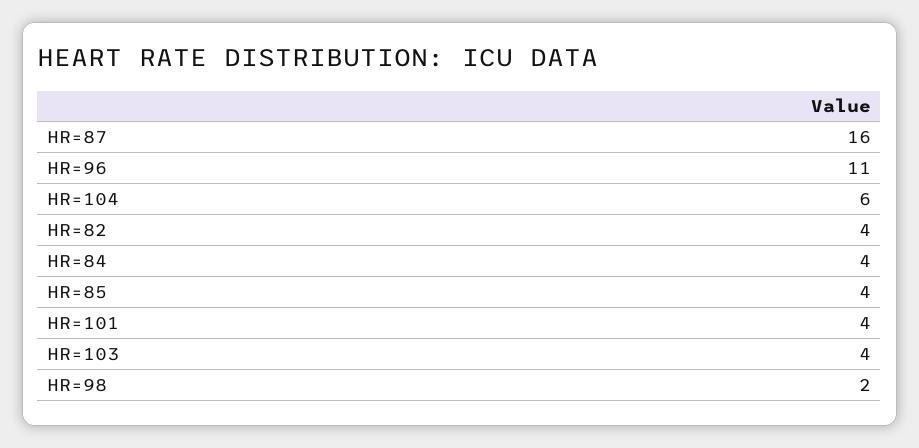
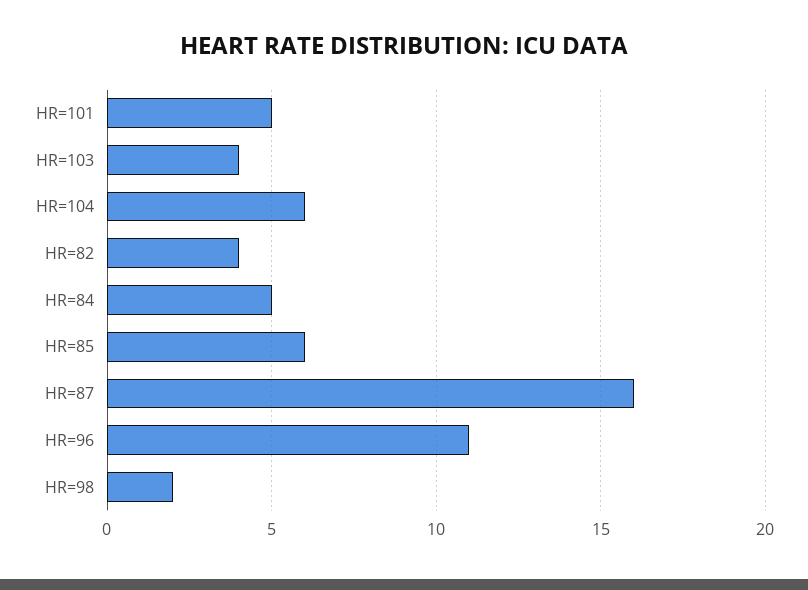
HR=84: 4 -> 5
HR=85: 4 -> 6
HR=101: 4 -> 5

